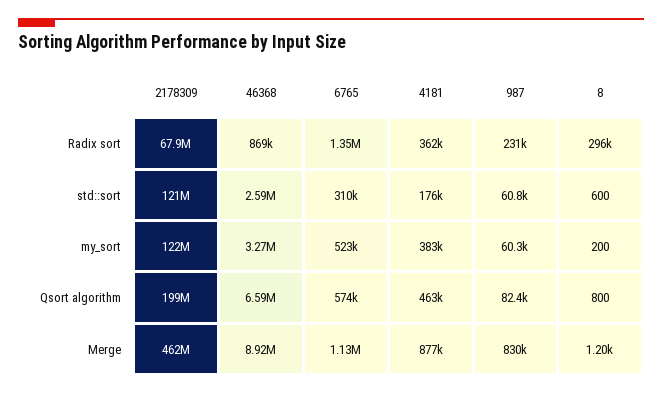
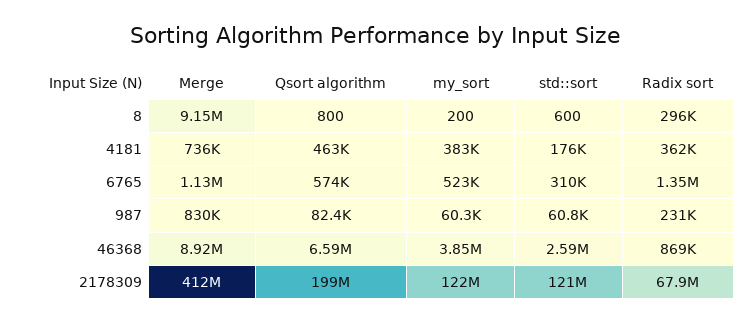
46368, my_sort: 3270000 -> 3850000
2178309, Merge: 462000000 -> 412000000
4181, Merge: 877000 -> 736000
8, Merge: 1200 -> 9150000

